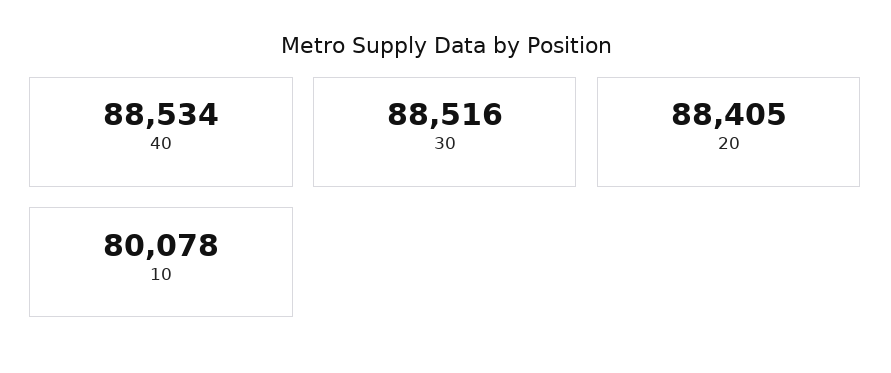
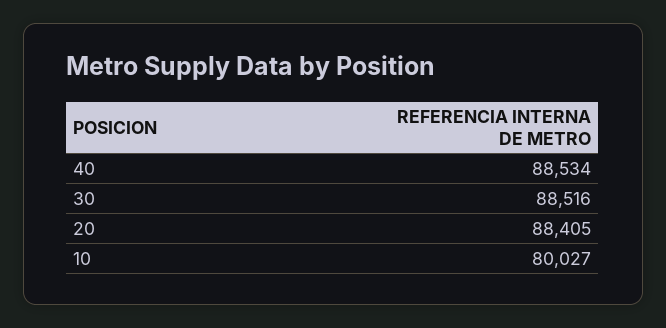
10: 80078 -> 80027

